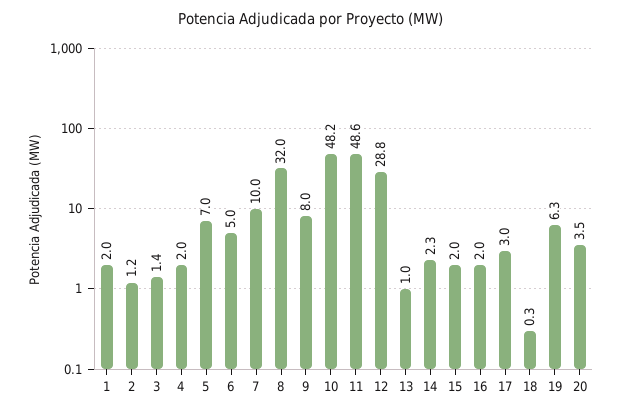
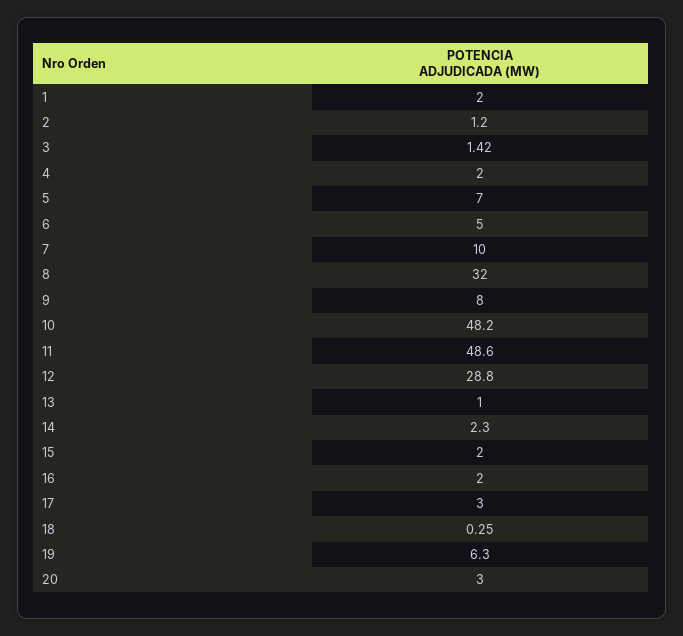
20: 3.5 -> 3

